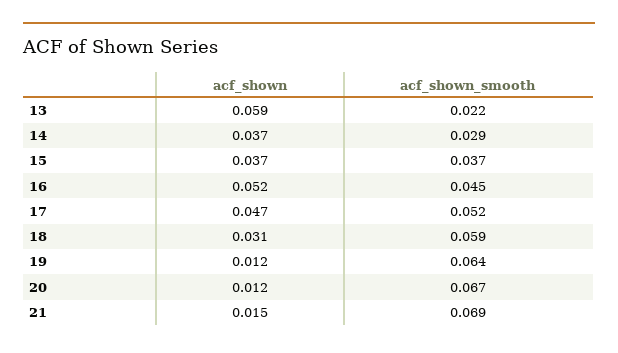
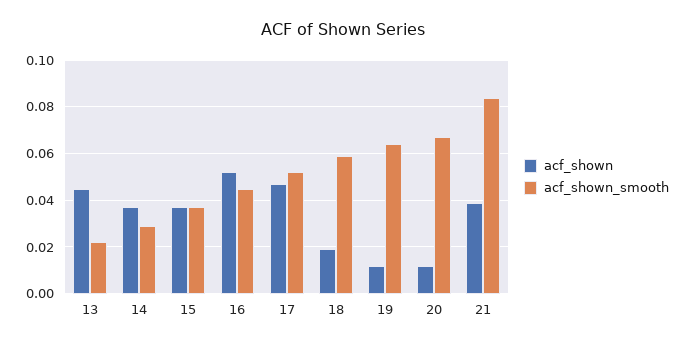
acf_shown, 13: 0.059 -> 0.045
acf_shown, 18: 0.031 -> 0.02
acf_shown, 21: 0.015 -> 0.04
acf_shown_smooth, 21: 0.069 -> 0.085

